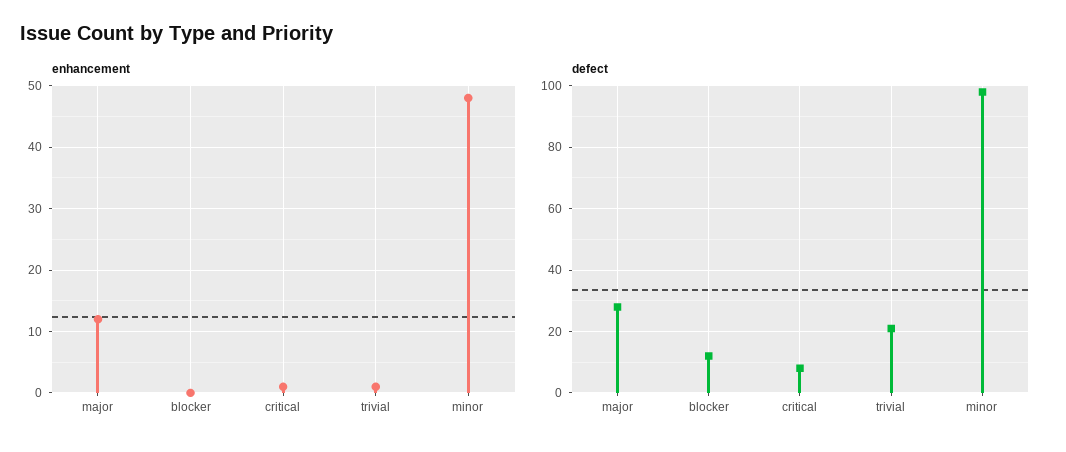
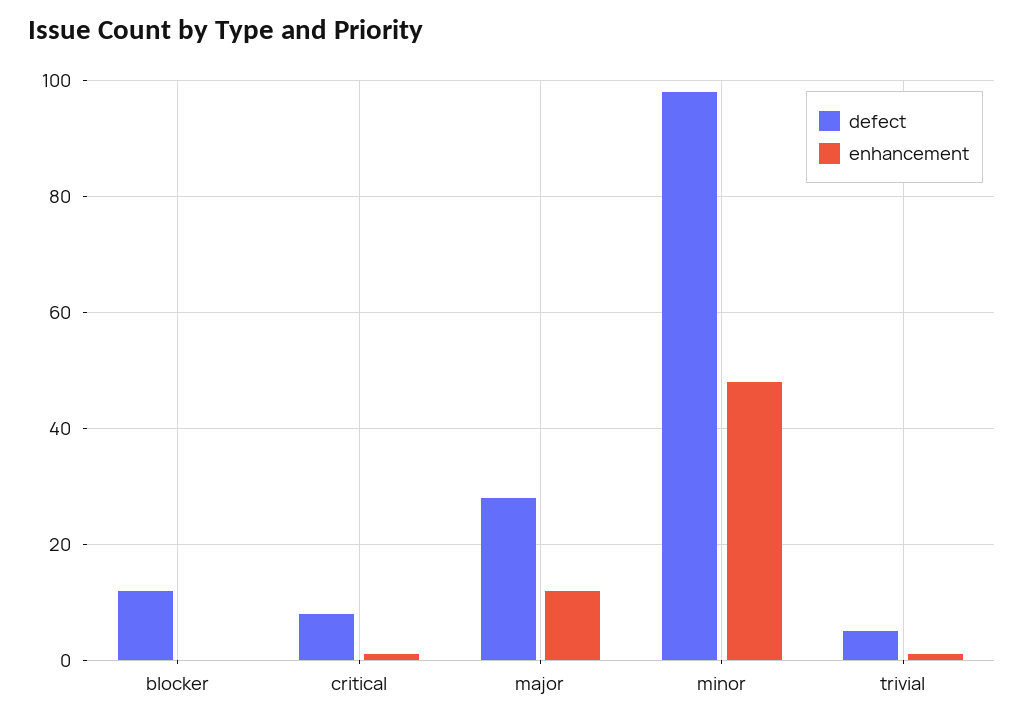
defect, trivial: 20 -> 5

